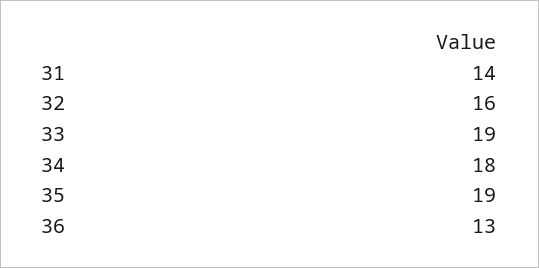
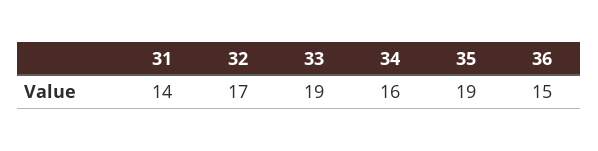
32: 16 -> 17
34: 18 -> 16
36: 13 -> 15

